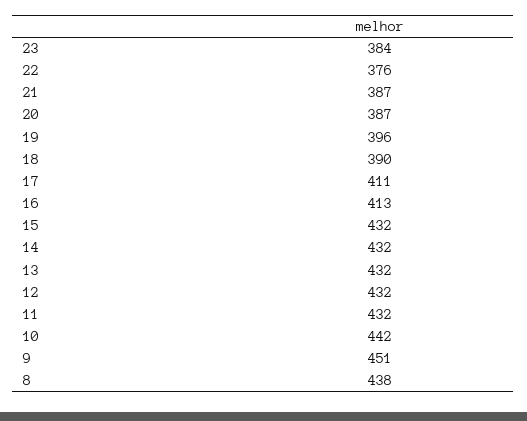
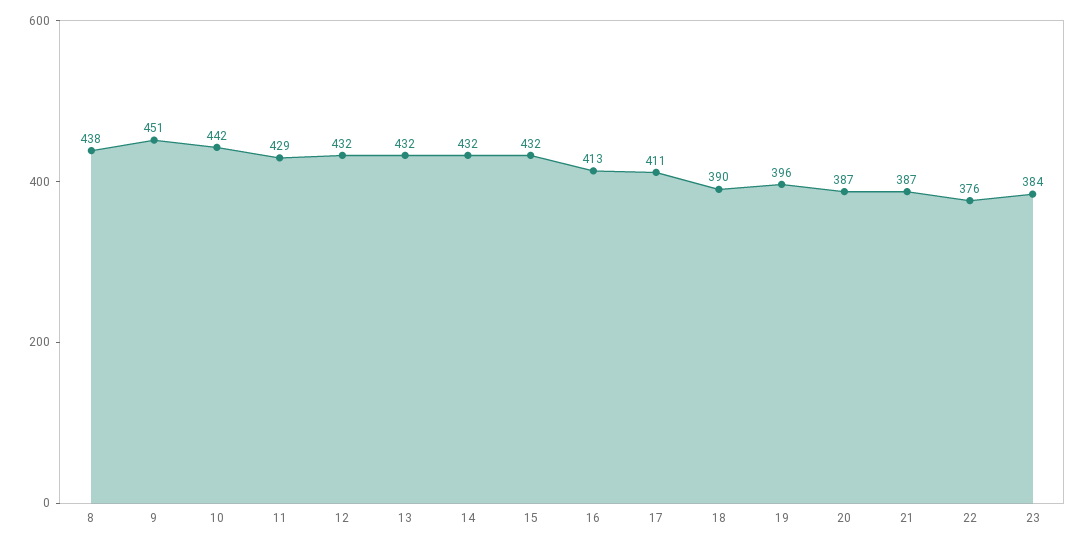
11: 432 -> 429

